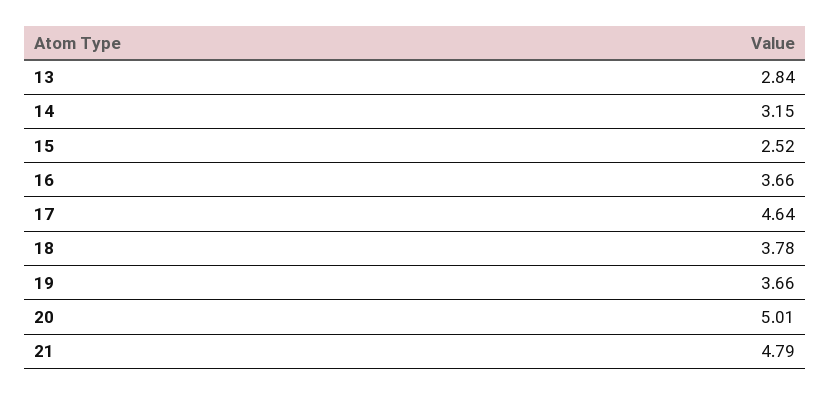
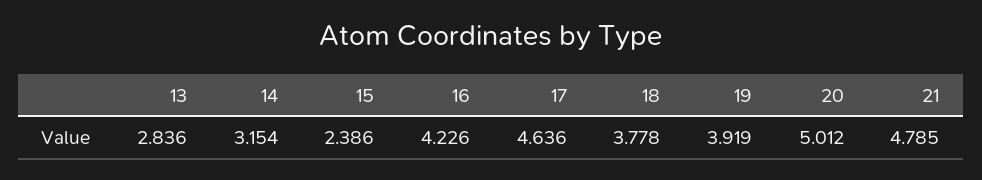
15: 2.52 -> 2.386
16: 3.66 -> 4.226
19: 3.66 -> 3.919

